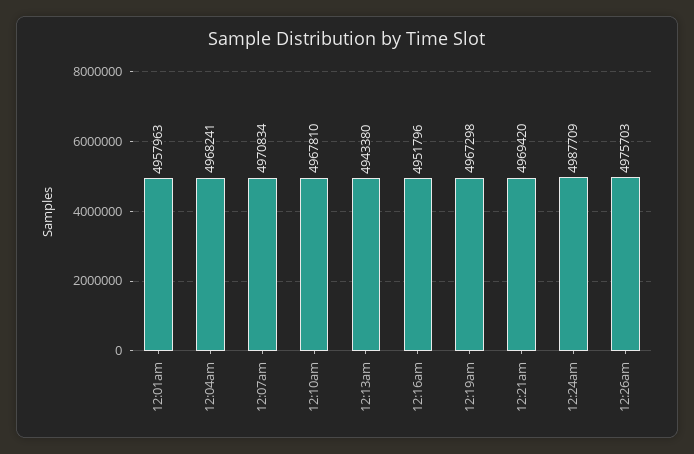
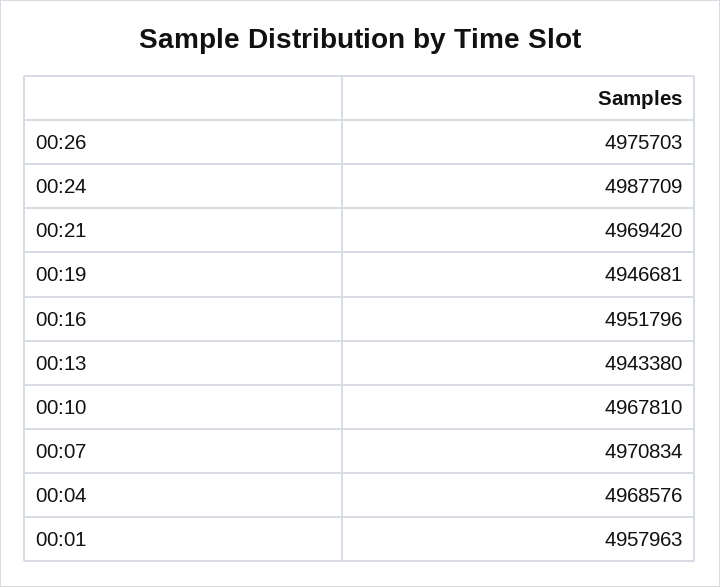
12:04am: 4968241 -> 4968576
12:19am: 4967298 -> 4946681

